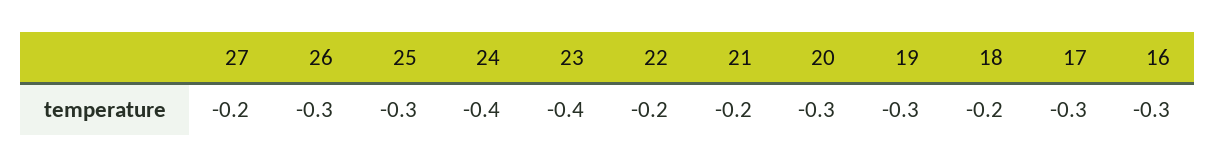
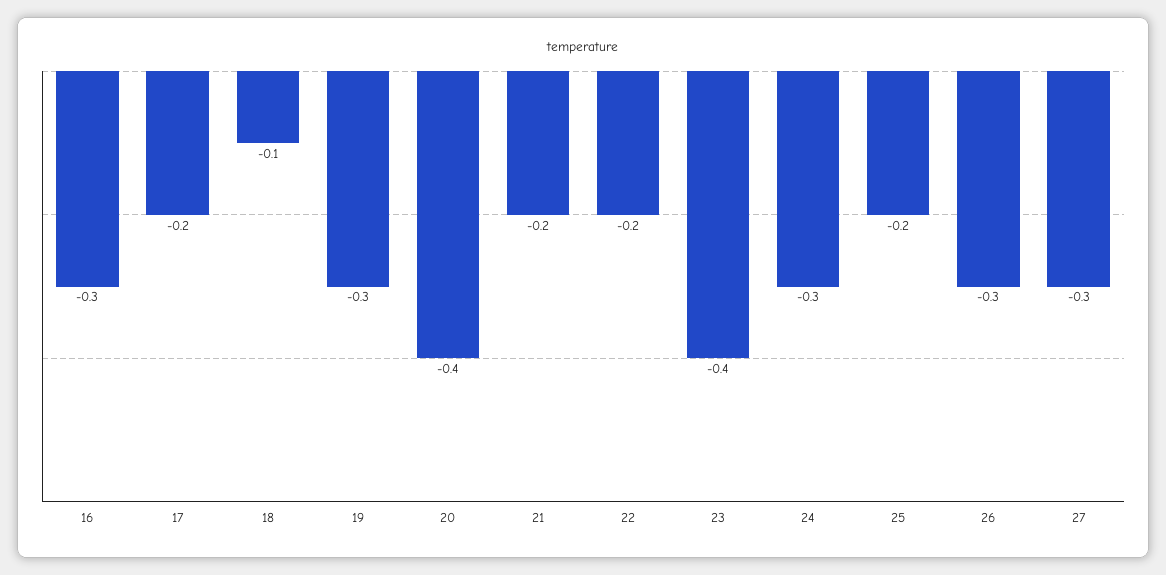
27: -0.2 -> -0.3
25: -0.3 -> -0.2
24: -0.4 -> -0.3
20: -0.3 -> -0.4
18: -0.2 -> -0.1
17: -0.3 -> -0.2

